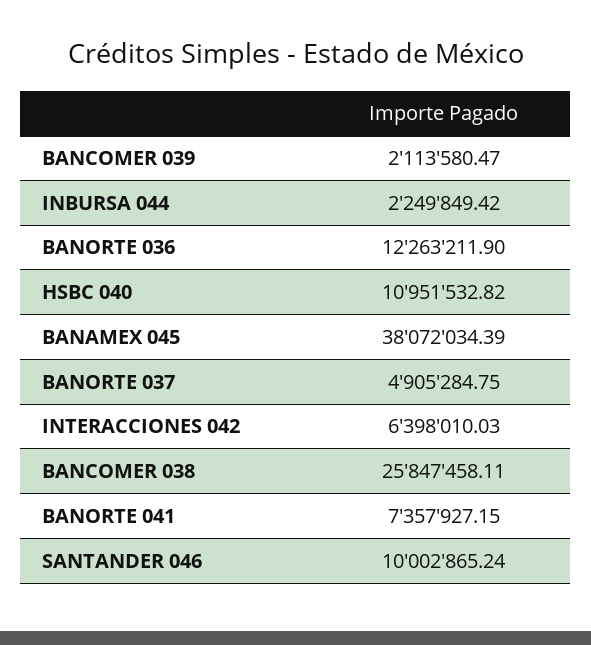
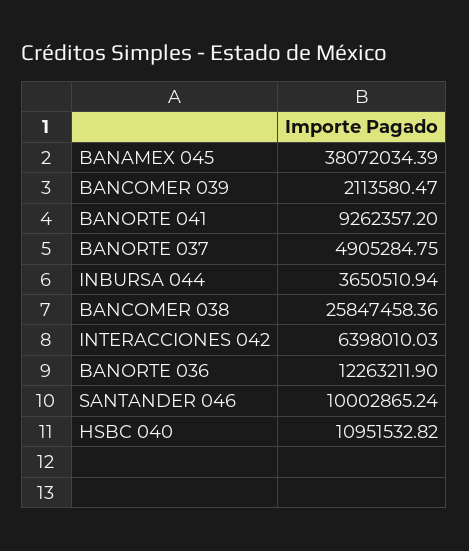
INBURSA 044: 2249849.42 -> 3650510.94
BANCOMER 038: 25847458.11 -> 25847458.36
BANORTE 041: 7357927.15 -> 9262357.2

